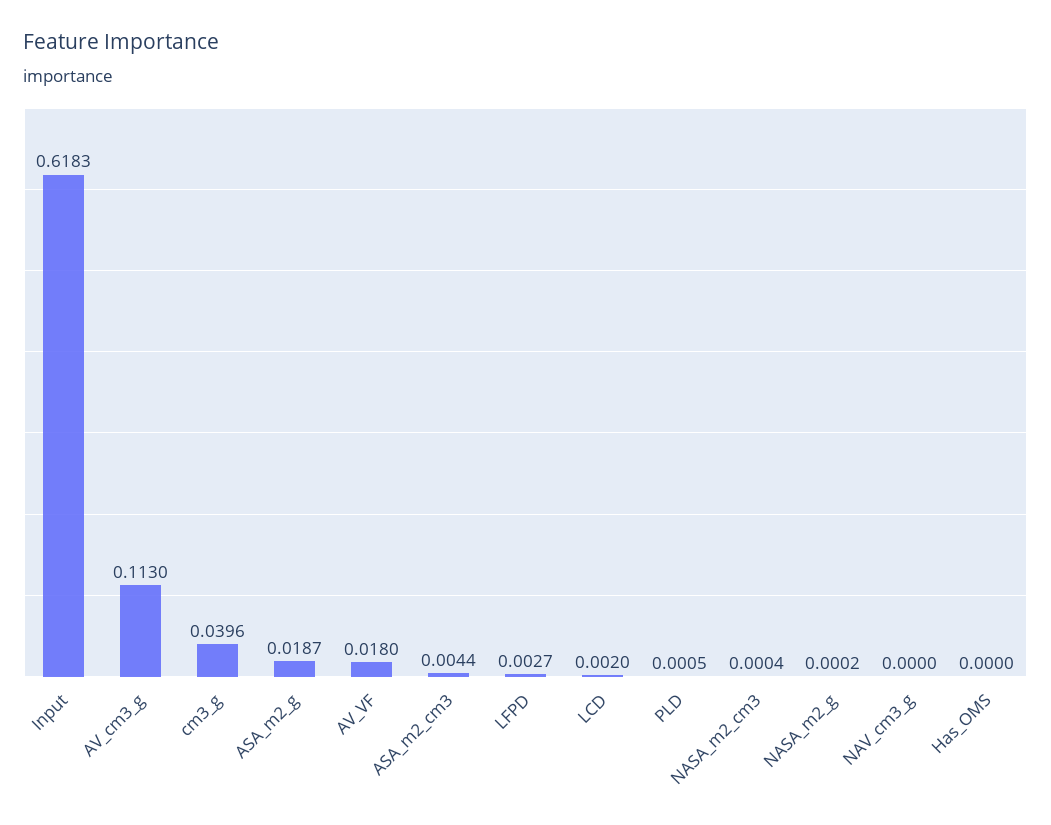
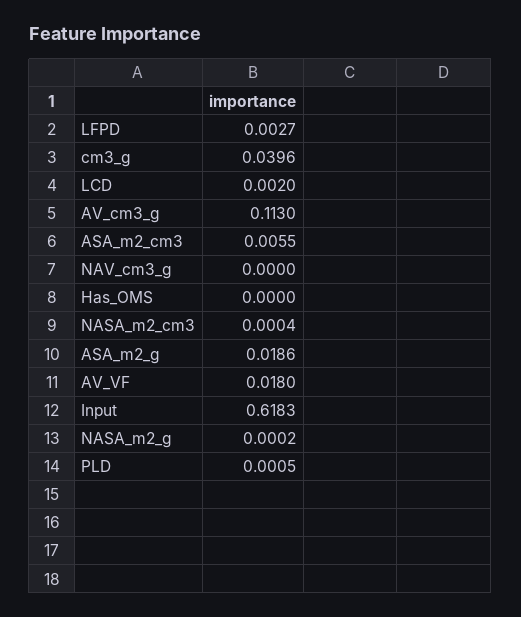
ASA_m2_g: 0.0187 -> 0.0186
ASA_m2_cm3: 0.0044 -> 0.0055

